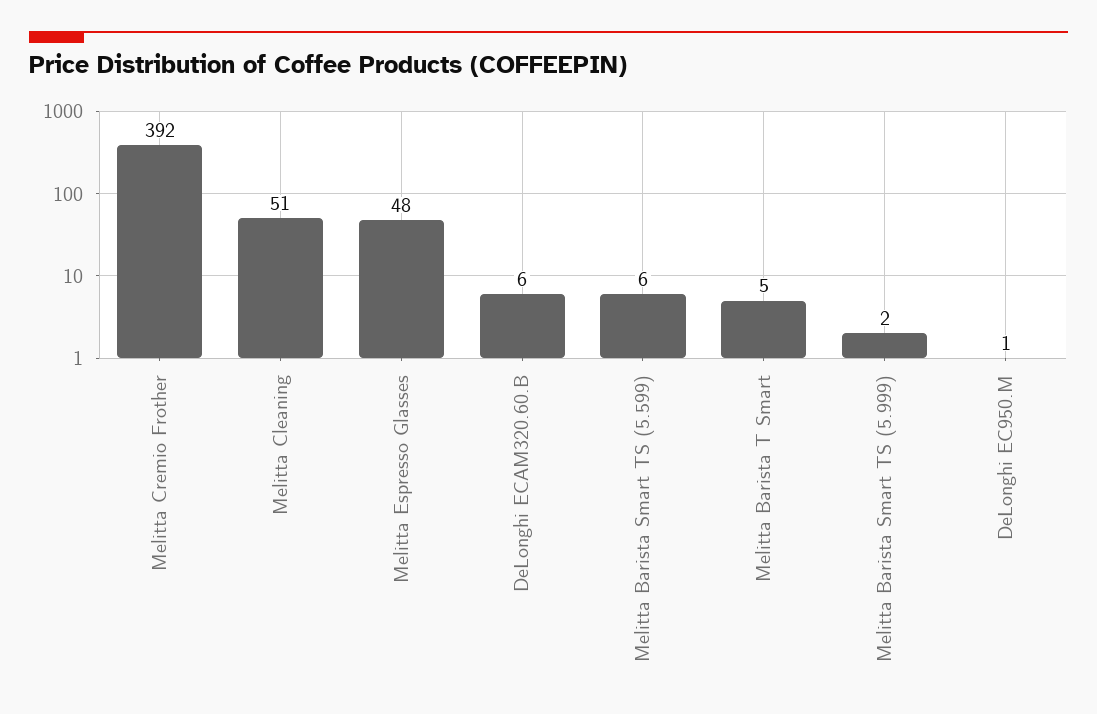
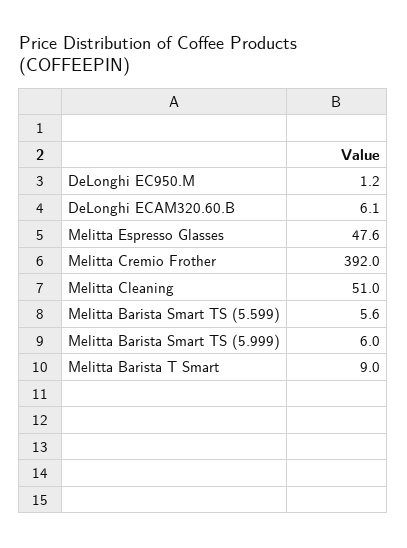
Melitta Barista T Smart: 5 -> 9
Melitta Barista Smart TS (5.999): 2 -> 6

